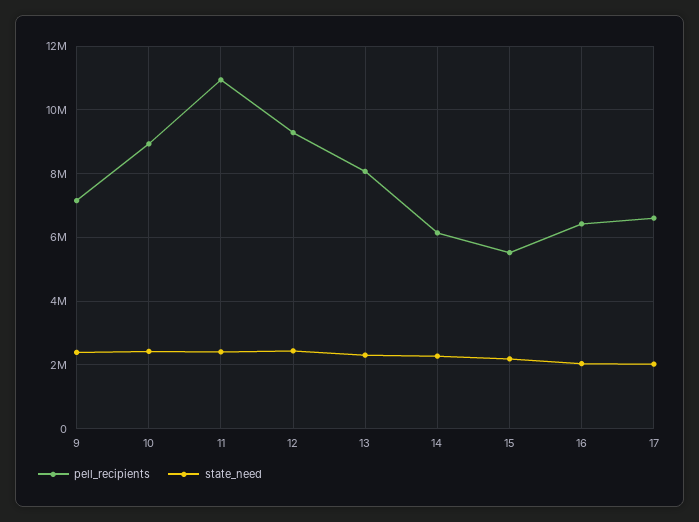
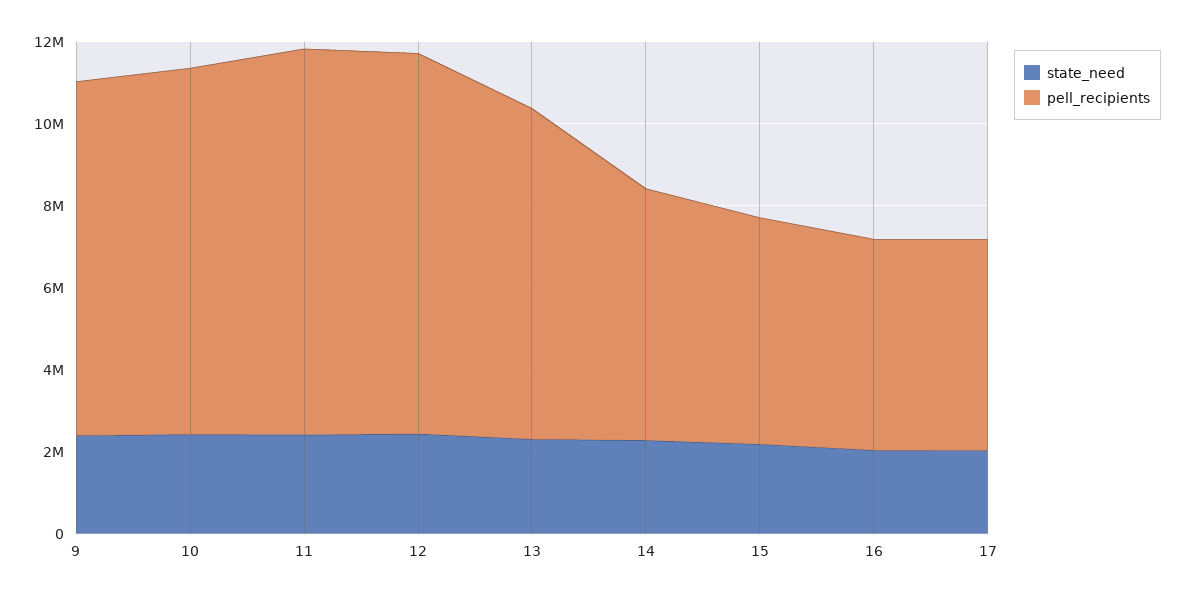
pell_recipients, 9: 7200000 -> 8500000
pell_recipients, 11: 11000000 -> 9500000
pell_recipients, 16: 6400000 -> 5000000
pell_recipients, 17: 6600000 -> 5000000

